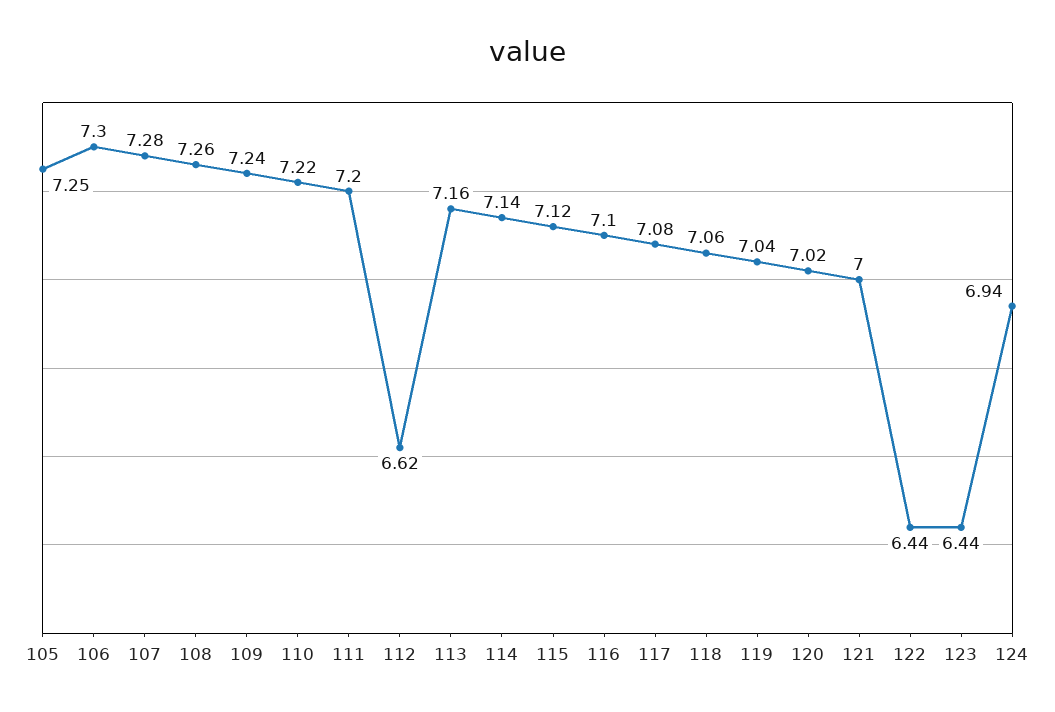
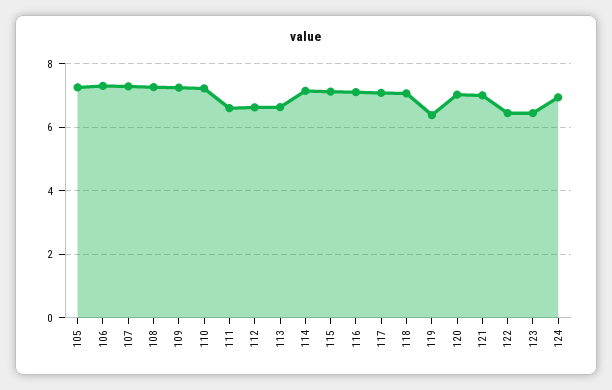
111: 7.2 -> 6.6
113: 7.16 -> 6.6
119: 7.04 -> 6.4

